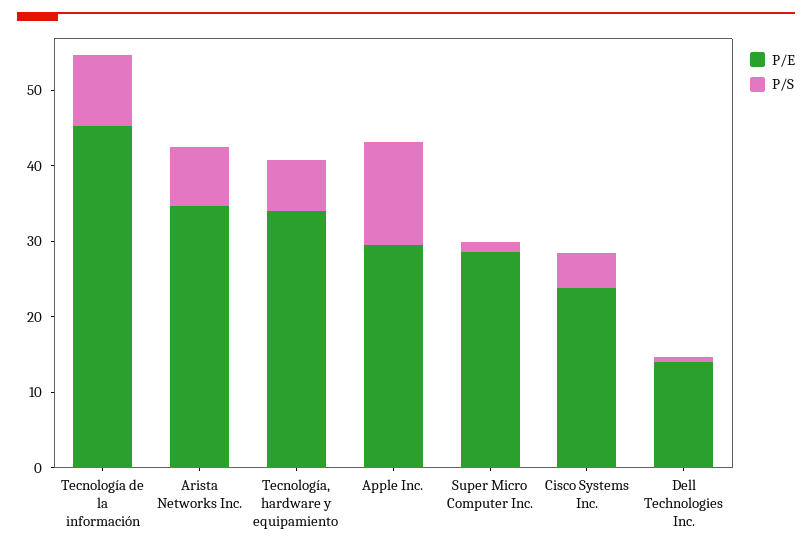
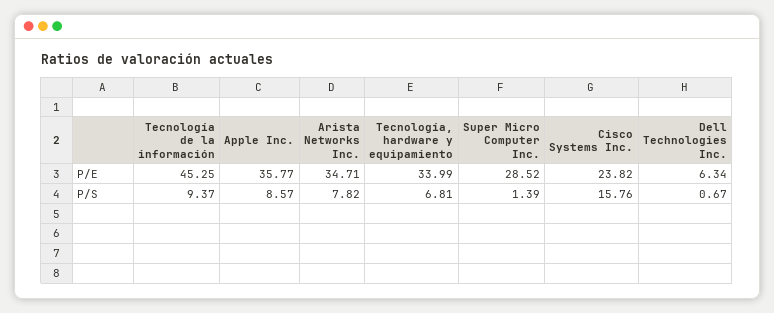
P/E, Apple Inc.: 30 -> 35.77
P/S, Apple Inc.: 14 -> 8.57
P/S, Cisco Systems Inc.: 4 -> 15.76
P/E, Dell Technologies Inc.: 14 -> 6.34

